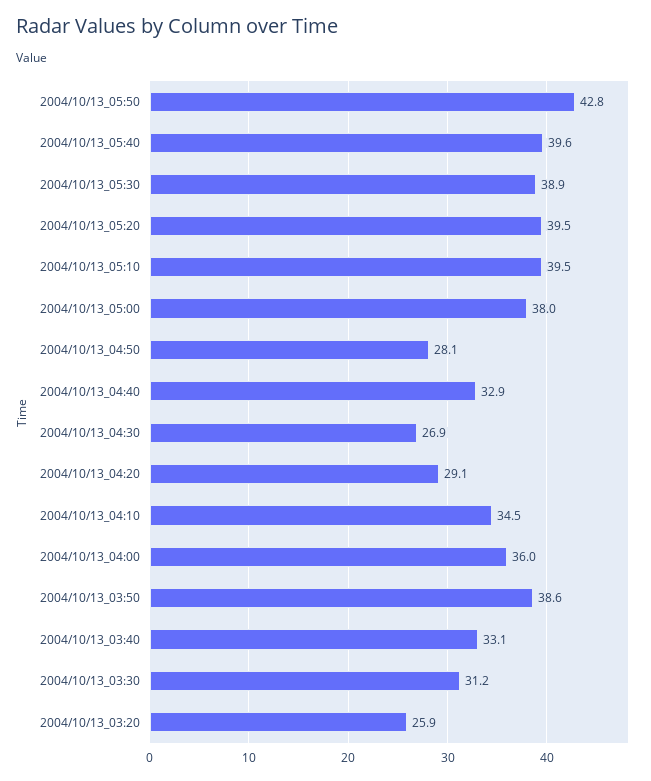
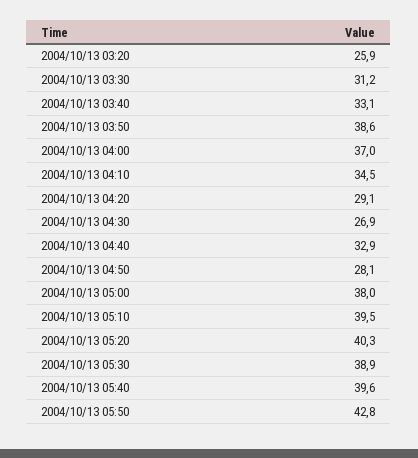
2004/10/13_05:20: 39.5 -> 40.3
2004/10/13_04:00: 36 -> 37

